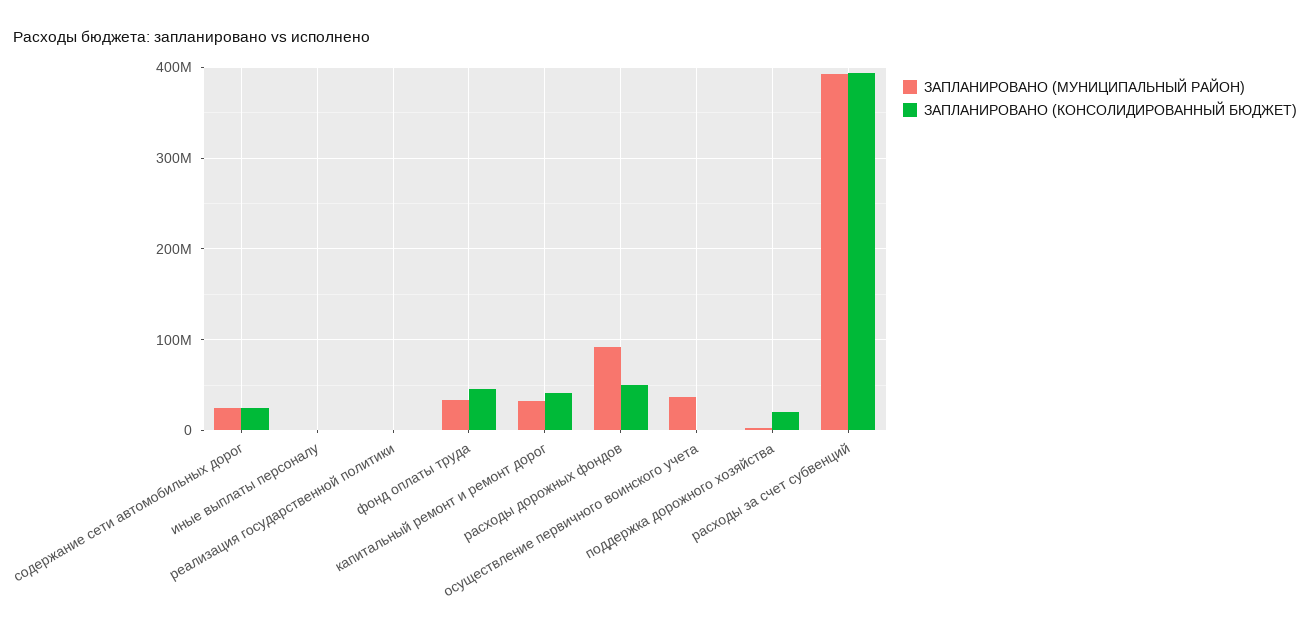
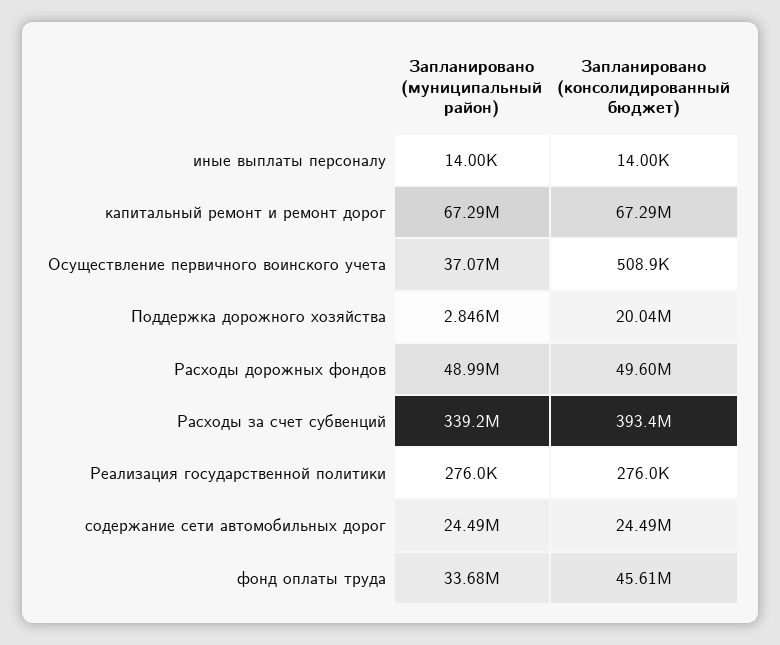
ЗАПЛАНИРОВАНО (МУНИЦИПАЛЬНЫЙ РАЙОН), капитальный ремонт и ремонт дорог: 30000000 -> 67290000
ЗАПЛАНИРОВАНО (КОНСОЛИДИРОВАННЫЙ БЮДЖЕТ), капитальный ремонт и ремонт дорог: 40000000 -> 67290000
ЗАПЛАНИРОВАНО (МУНИЦИПАЛЬНЫЙ РАЙОН), расходы дорожных фондов: 90000000 -> 48990000
ЗАПЛАНИРОВАНО (МУНИЦИПАЛЬНЫЙ РАЙОН), расходы за счет субвенций: 390000000 -> 339200000

